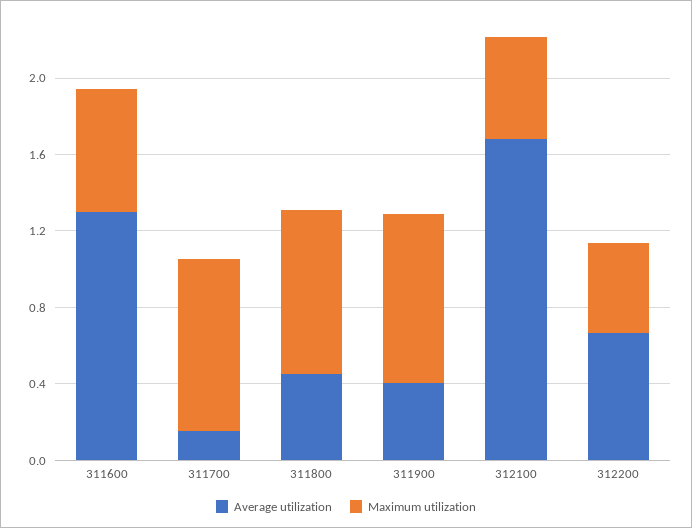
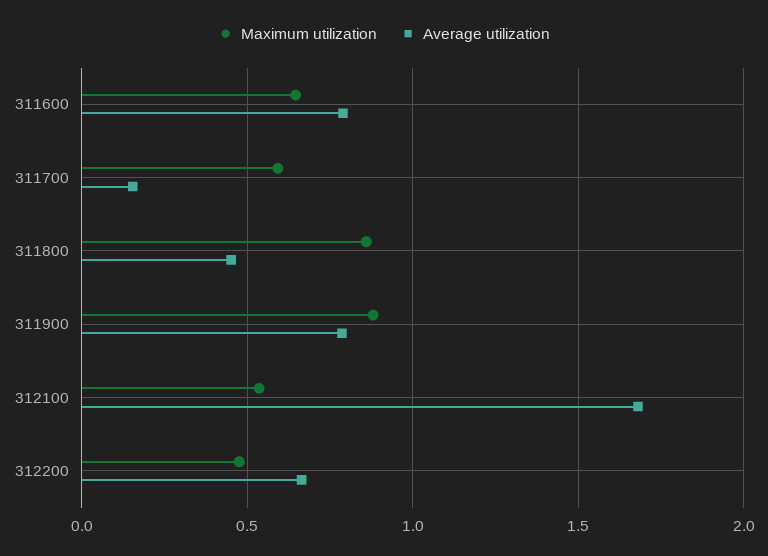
Average utilization, 311600: 1.3 -> 0.8
Maximum utilization, 311700: 0.9 -> 0.6
Average utilization, 311900: 0.4 -> 0.8

